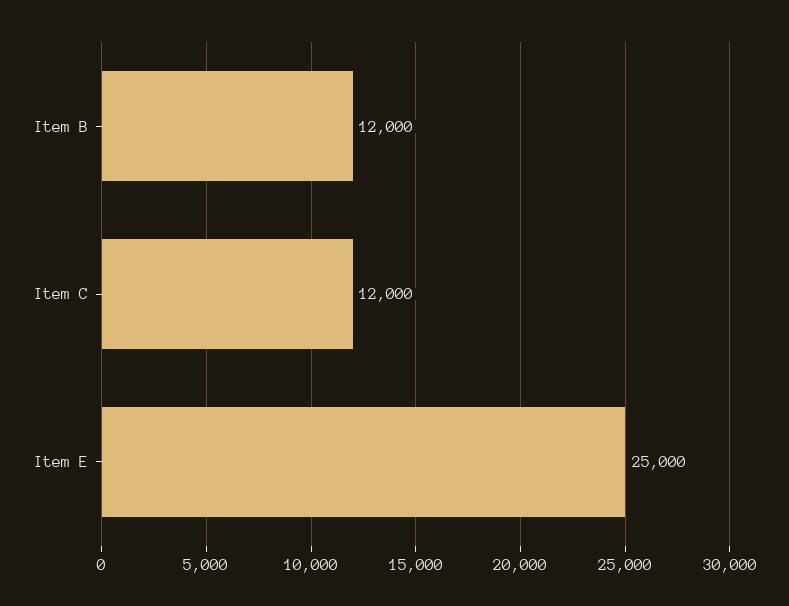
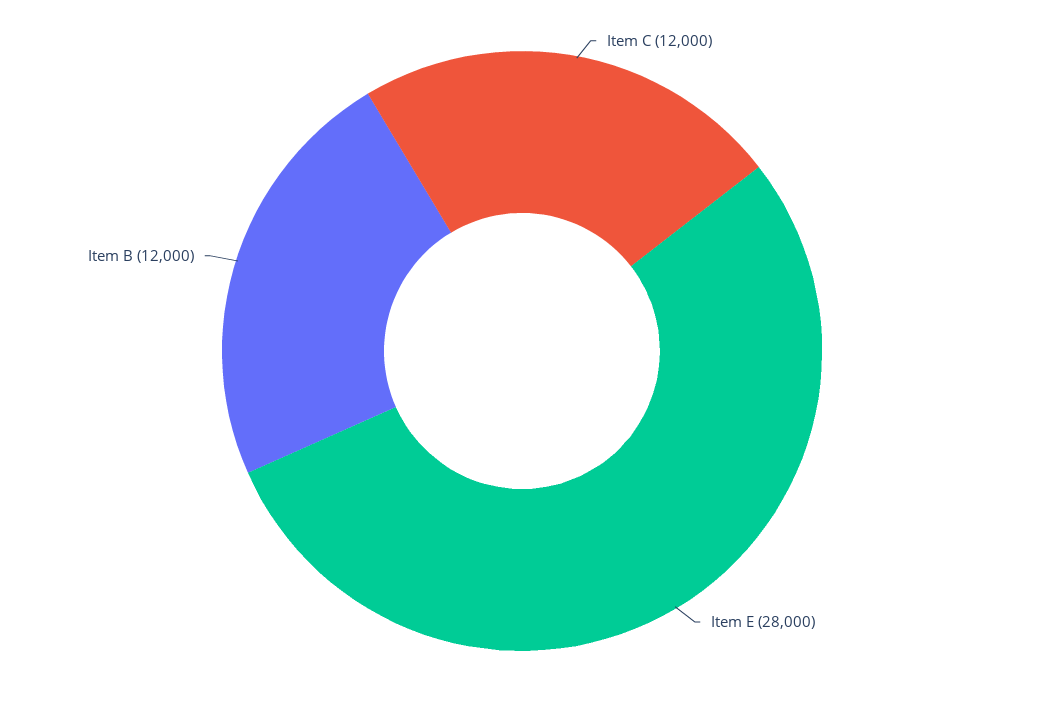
Item E: 25000 -> 28000

